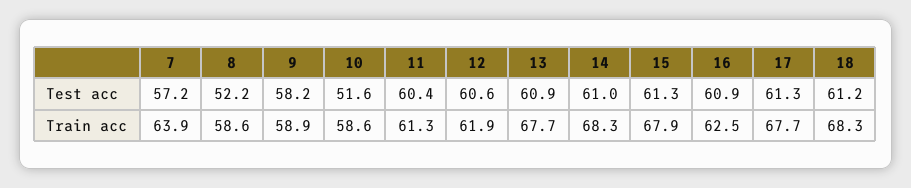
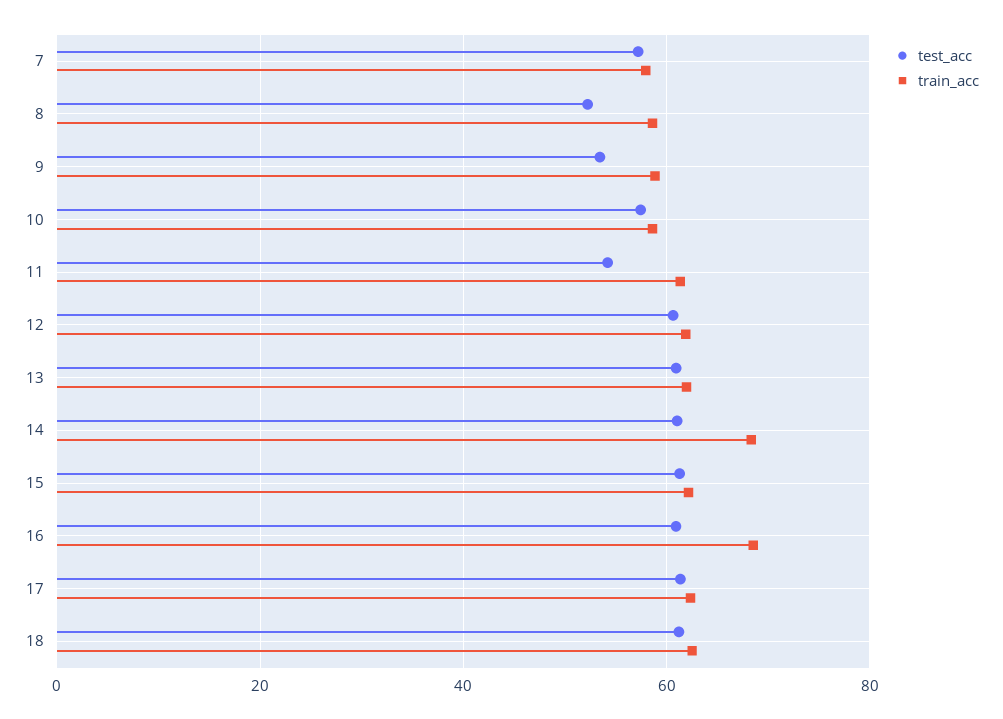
Test acc, 9: 58.2 -> 54
Test acc, 10: 51.6 -> 58
Test acc, 11: 60.4 -> 54
Train acc, 7: 63.9 -> 58
Train acc, 13: 67.7 -> 62
Train acc, 15: 67.9 -> 62
Train acc, 16: 62.5 -> 68
Train acc, 17: 67.7 -> 62
Train acc, 18: 68.3 -> 62

